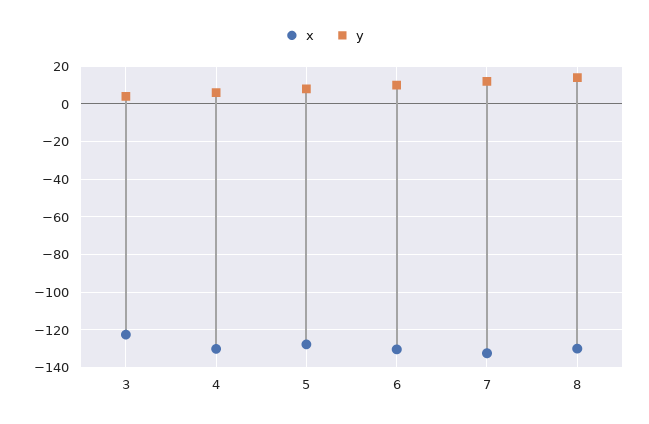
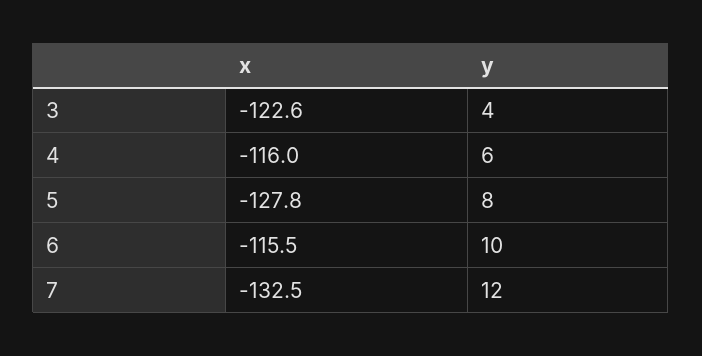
x, 4: -130 -> -116
x, 6: -130 -> -115.5
x, 8: -130 -> none
y, 8: 15 -> none

